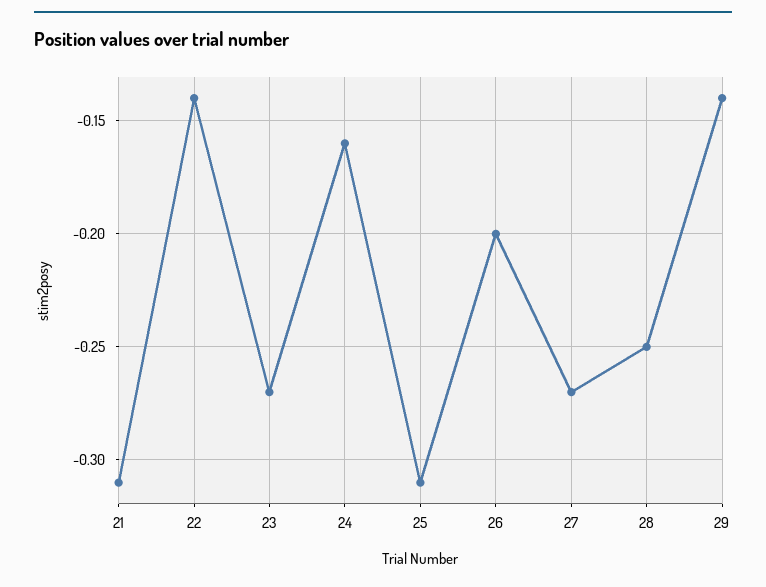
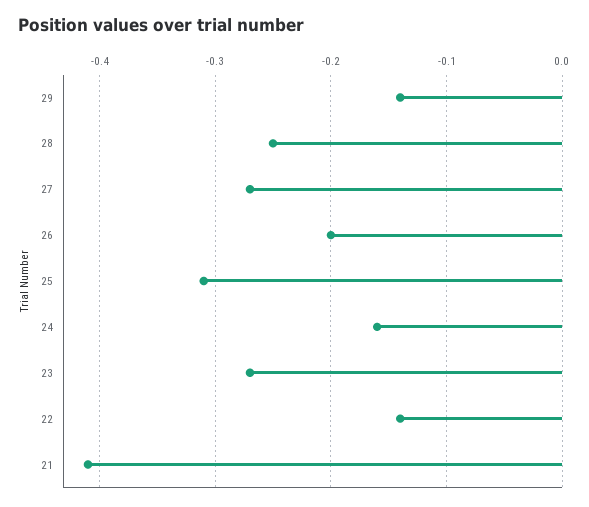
21: -0.31 -> -0.41

